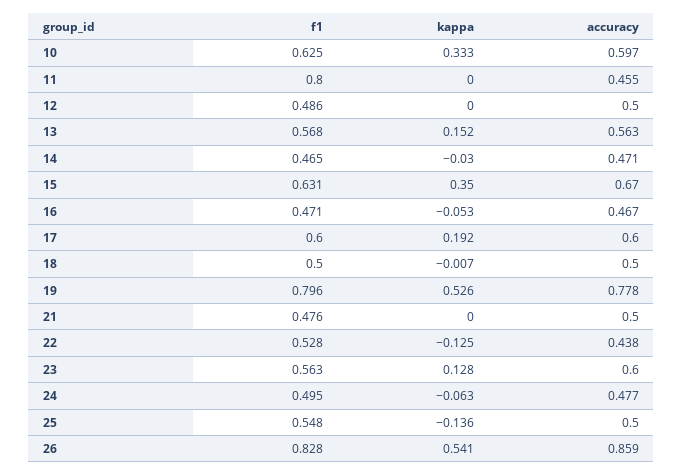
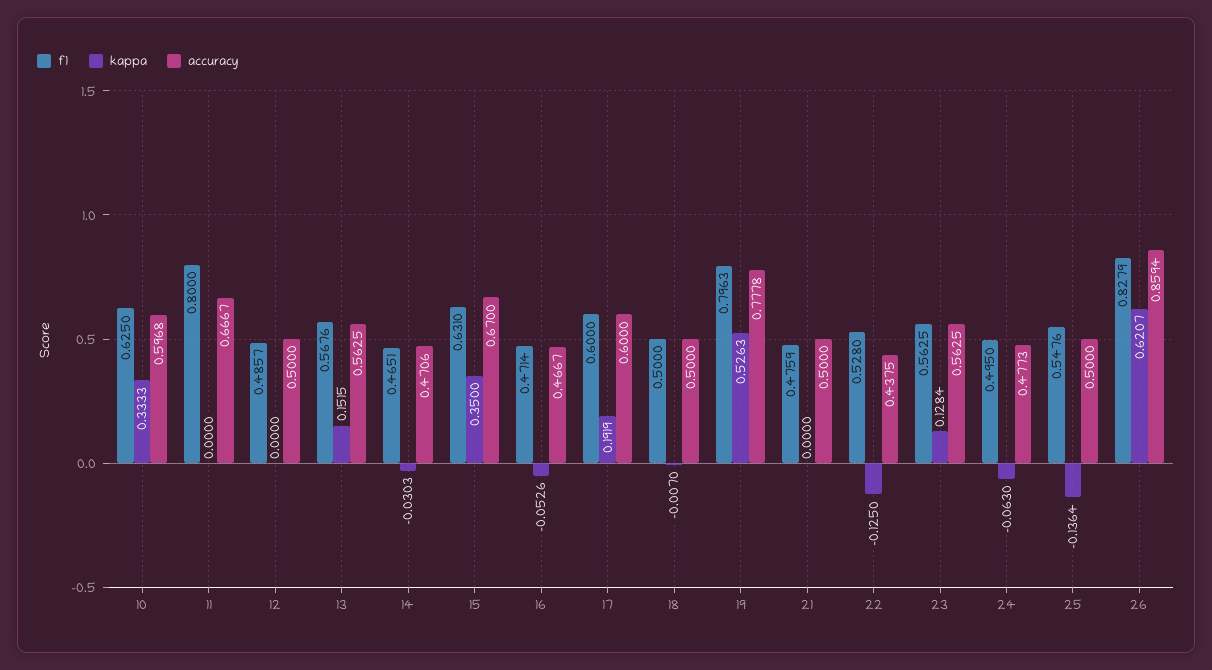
accuracy, 11: 0.455 -> 0.6667
accuracy, 23: 0.6 -> 0.5625
kappa, 26: 0.541 -> 0.6207

